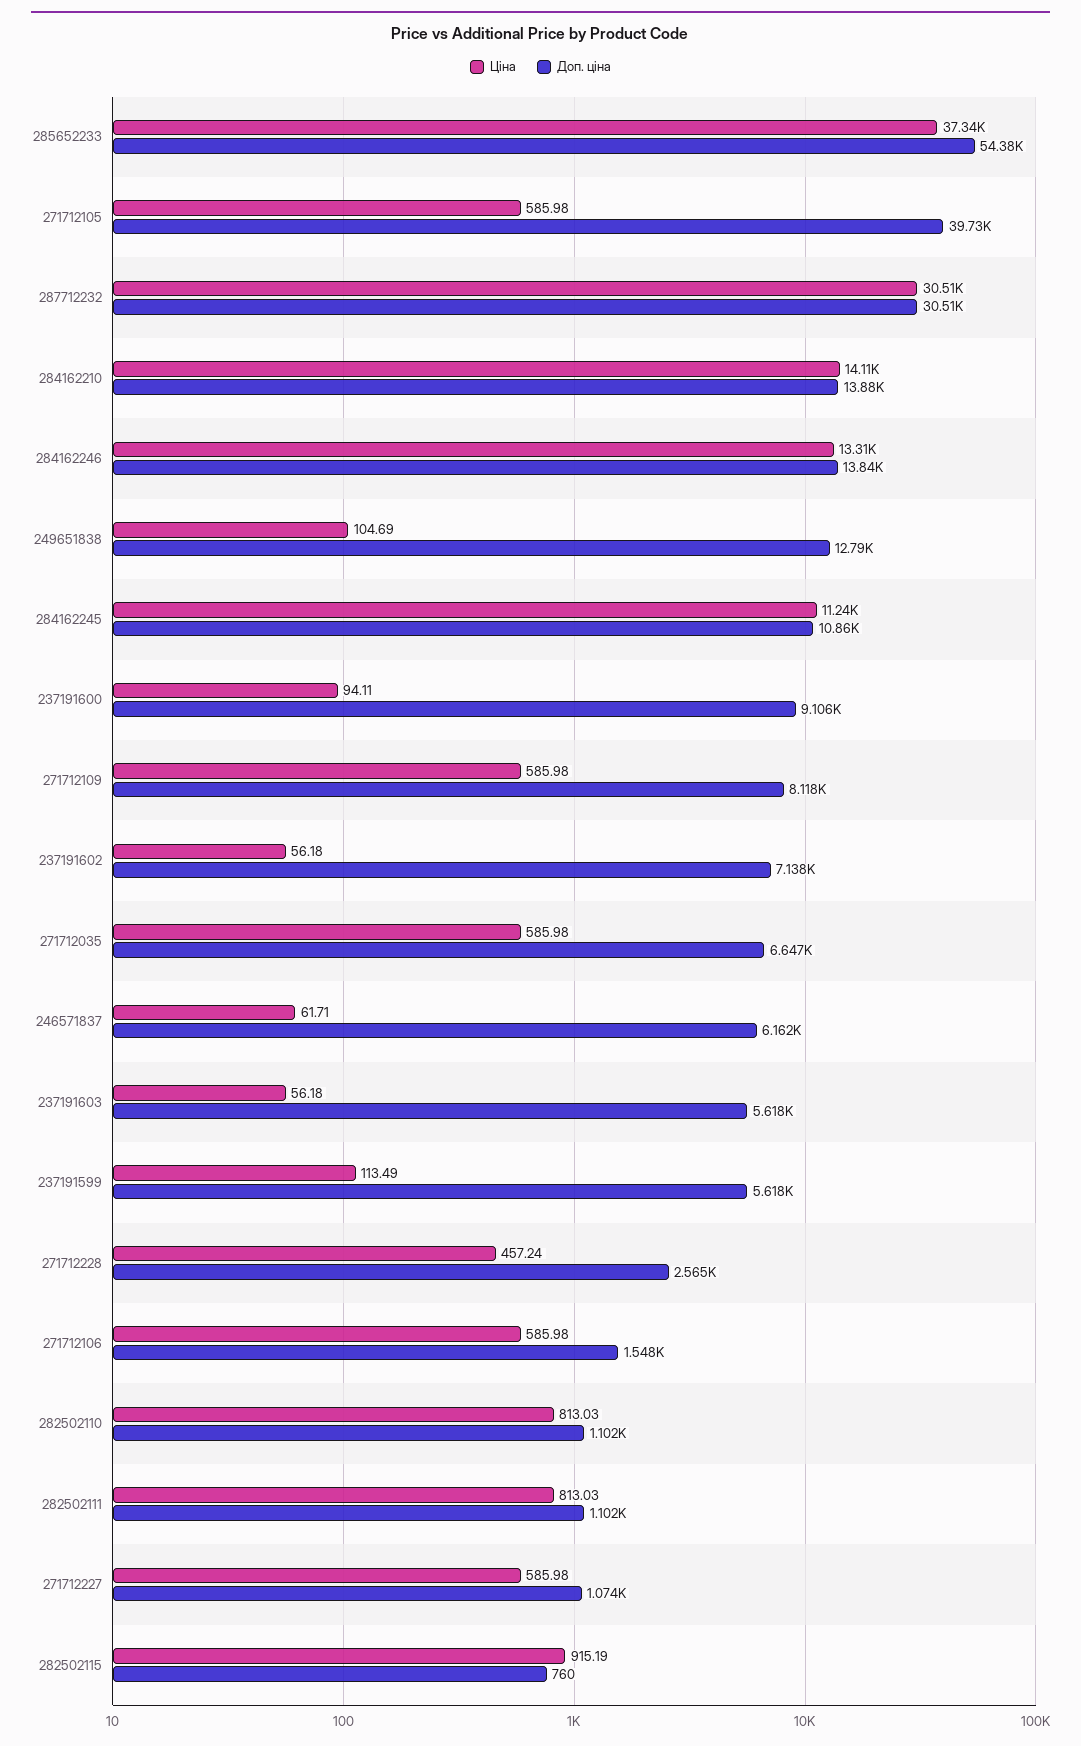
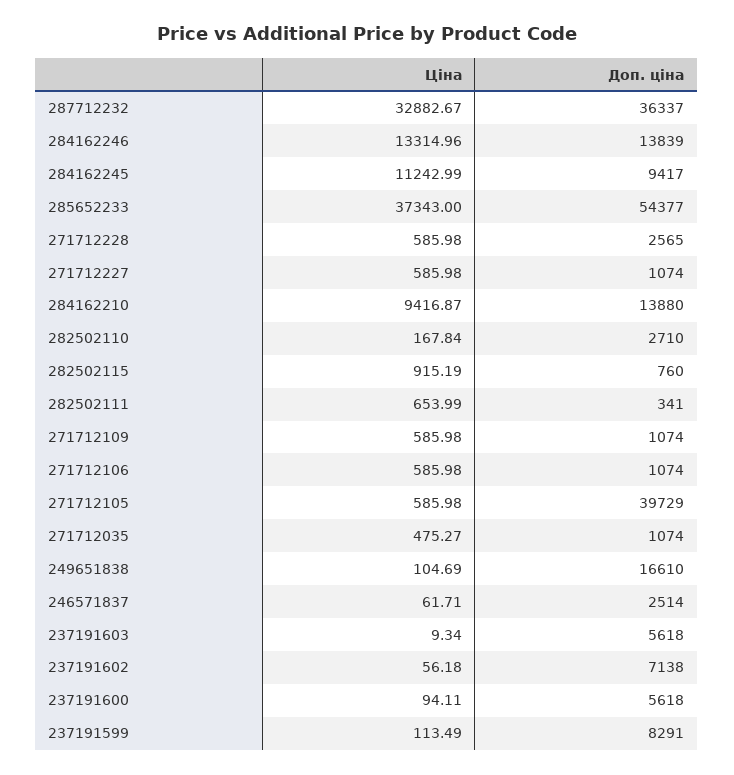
Ціна, 287712232: 30510 -> 32882.67
Доп. ціна, 287712232: 30510 -> 36337
Ціна, 284162210: 14110 -> 9416.87
Доп. ціна, 249651838: 12790 -> 16610
Доп. ціна, 284162245: 10860 -> 9417
Доп. ціна, 237191600: 9106 -> 5618
Доп. ціна, 271712109: 8118 -> 1074
Ціна, 271712035: 585.98 -> 475.27
Доп. ціна, 271712035: 6647 -> 1074
Доп. ціна, 246571837: 6162 -> 2514
Ціна, 237191603: 56.18 -> 9.34
Доп. ціна, 237191599: 5618 -> 8291
Ціна, 271712228: 457.24 -> 585.98
Доп. ціна, 271712106: 1548 -> 1074
Ціна, 282502110: 813.03 -> 167.84
Доп. ціна, 282502110: 1102 -> 2710
Ціна, 282502111: 813.03 -> 653.99
Доп. ціна, 282502111: 1102 -> 341

